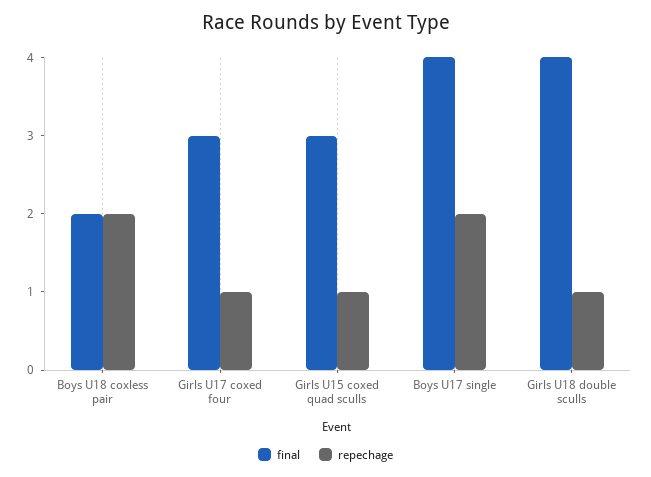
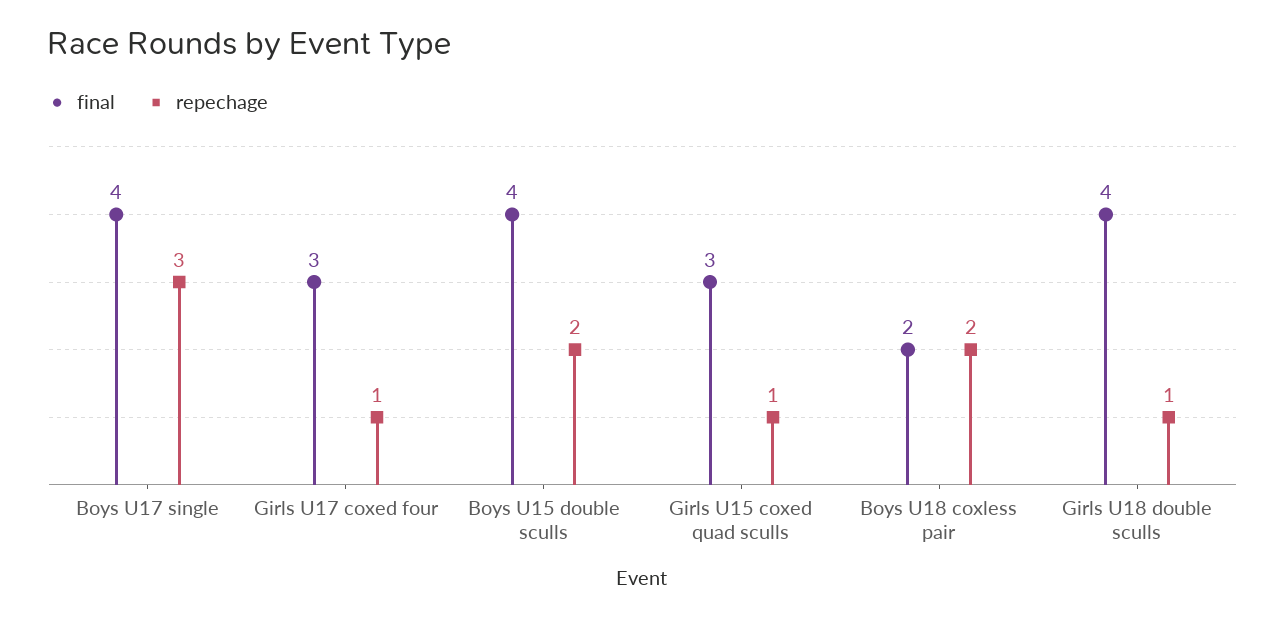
repechage, Boys U17 single: 2 -> 3
final, Boys U15 double sculls: none -> 4
repechage, Boys U15 double sculls: none -> 2

